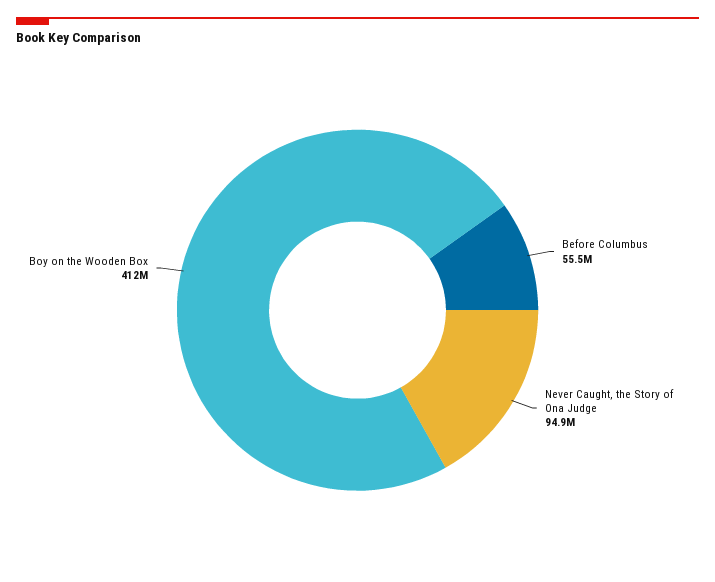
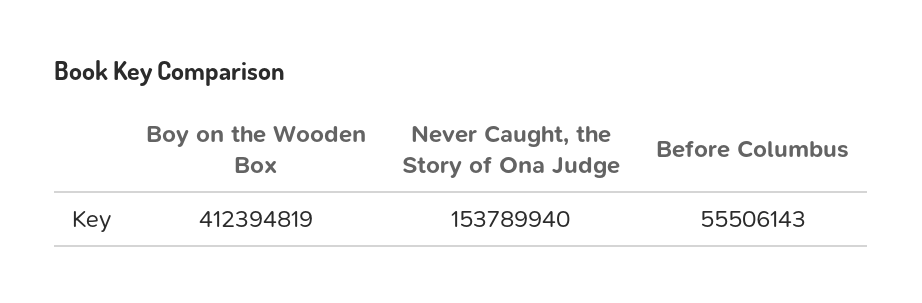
Never Caught, the Story of Ona Judge: 94900000 -> 153789940

